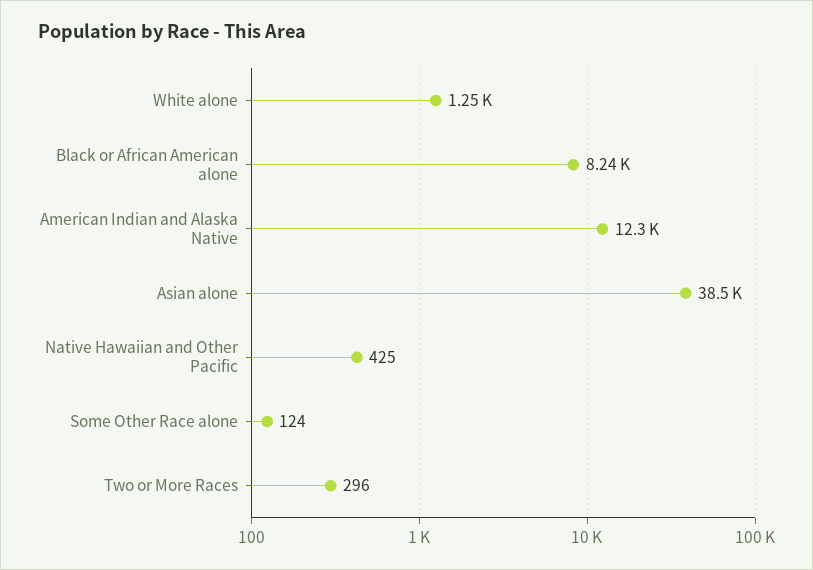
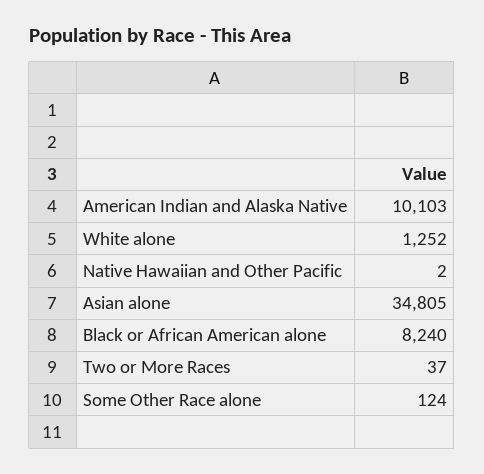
American Indian and Alaska Native: 12300 -> 10103
Asian alone: 38500 -> 34805
Native Hawaiian and Other Pacific: 425 -> 2
Two or More Races: 296 -> 37

